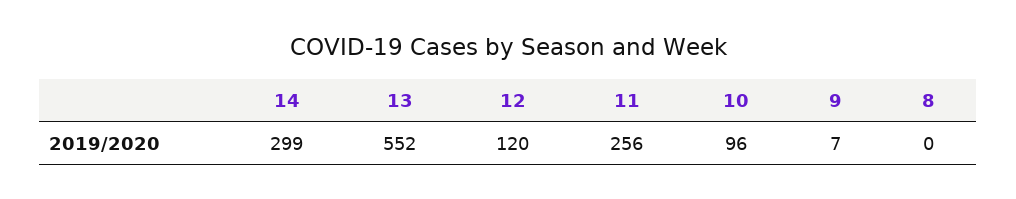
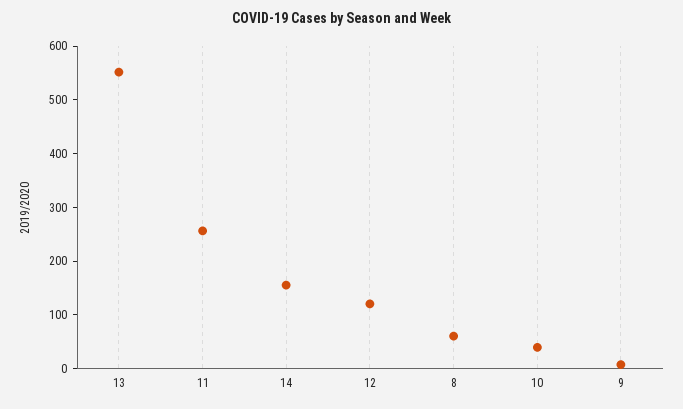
14: 299 -> 160
10: 96 -> 40
8: 0 -> 60

